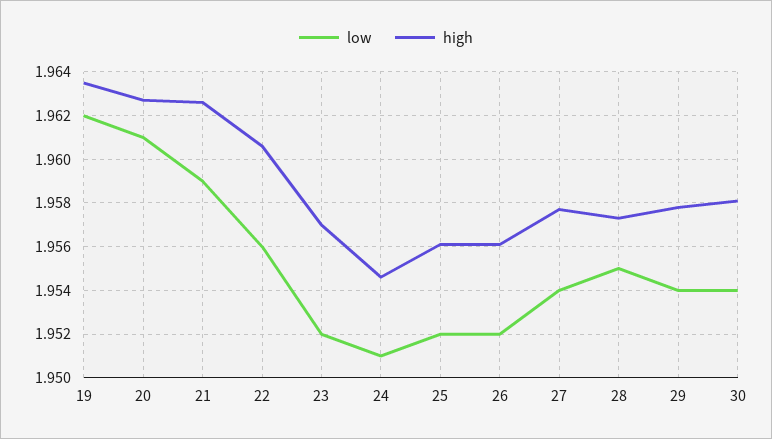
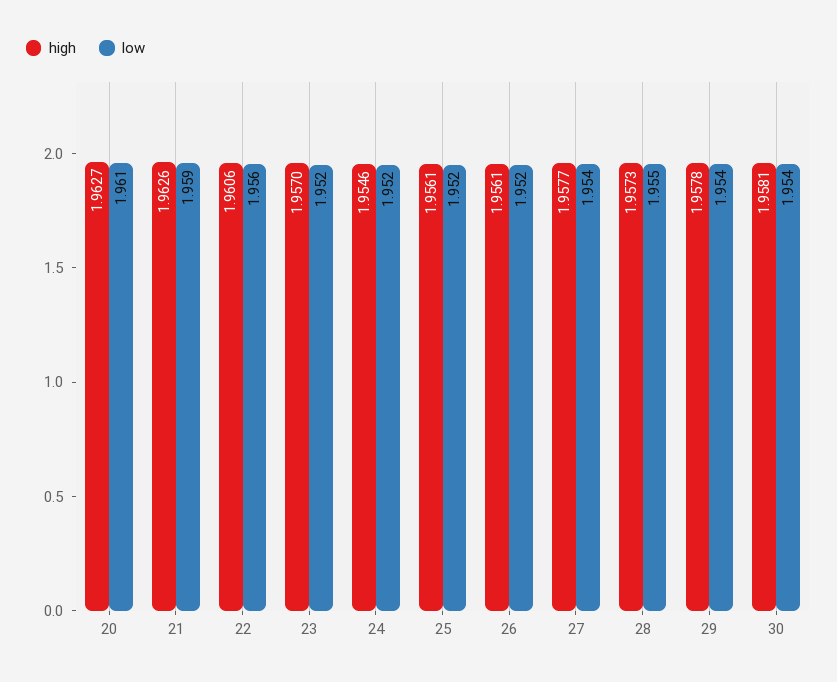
low, 19: 1.962 -> none
high, 19: 1.9635 -> none
low, 24: 1.951 -> 1.952

